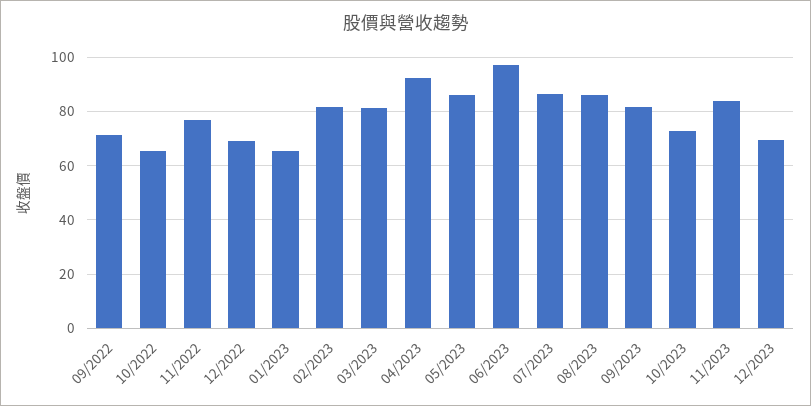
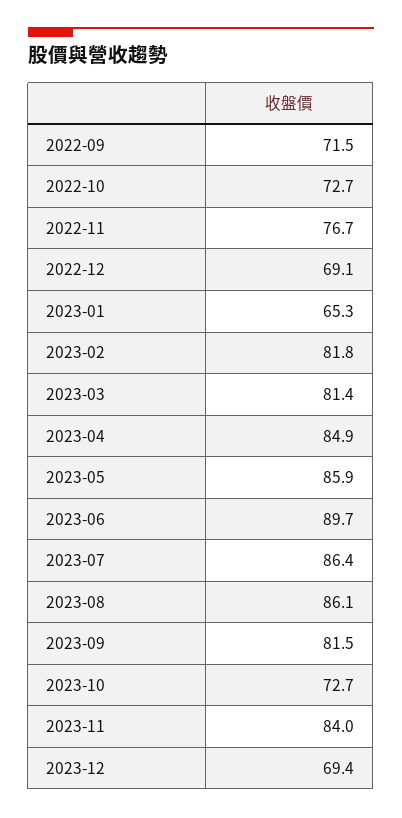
10/2022: 65 -> 72.7
04/2023: 92.5 -> 84.9
06/2023: 97.5 -> 89.7

